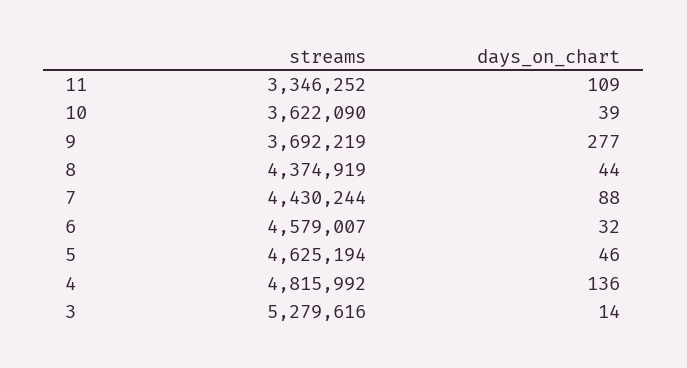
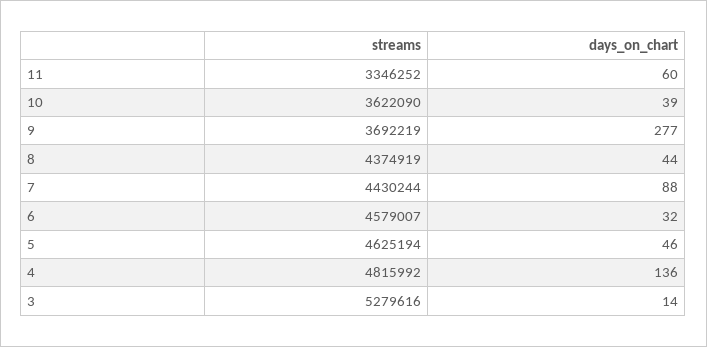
days_on_chart, 11: 109 -> 60

